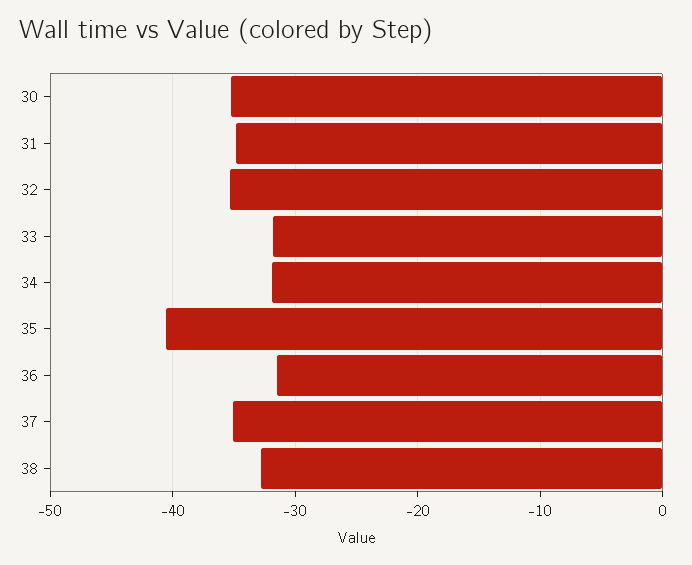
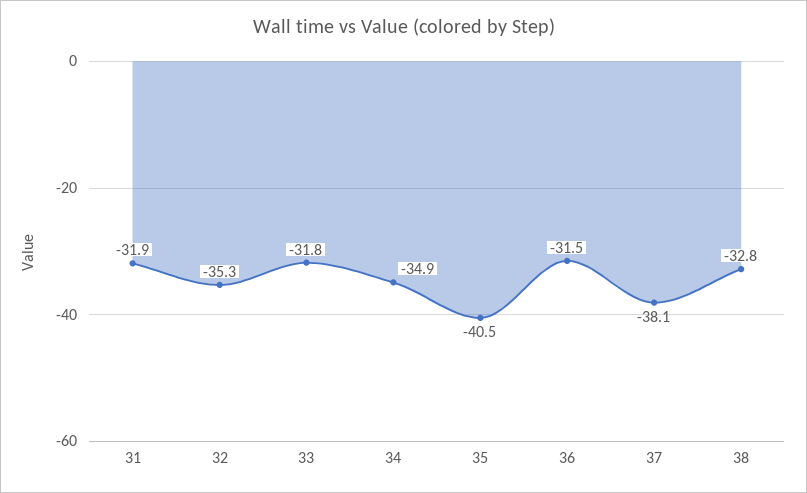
30: -35 -> none
31: -35 -> -31.9
34: -32 -> -34.9
37: -35 -> -38.1

